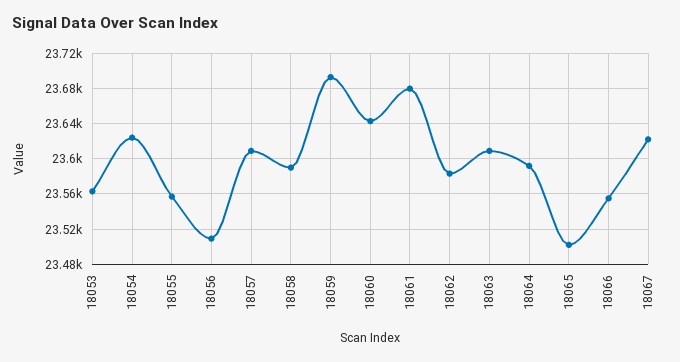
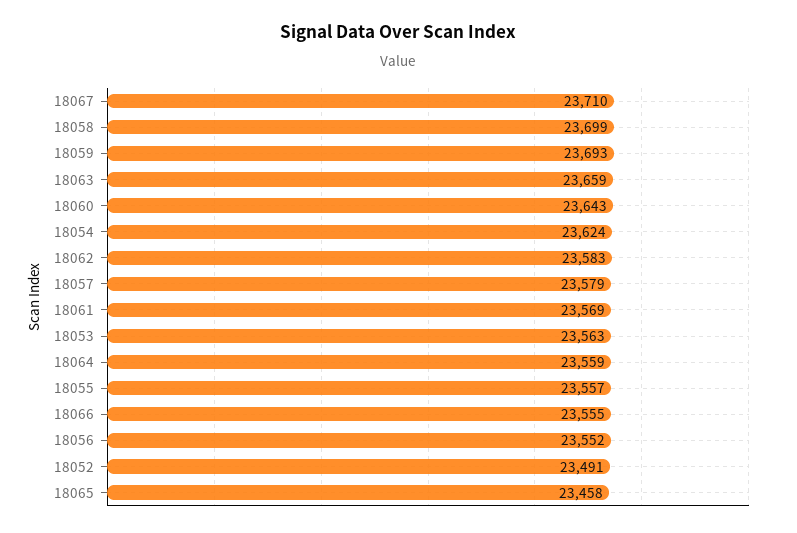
18056: 23510 -> 23552
18057: 23610 -> 23579
18058: 23590 -> 23699
18061: 23680 -> 23569
18063: 23610 -> 23659
18064: 23590 -> 23559
18065: 23500 -> 23458
18067: 23620 -> 23710
18052: none -> 23491

